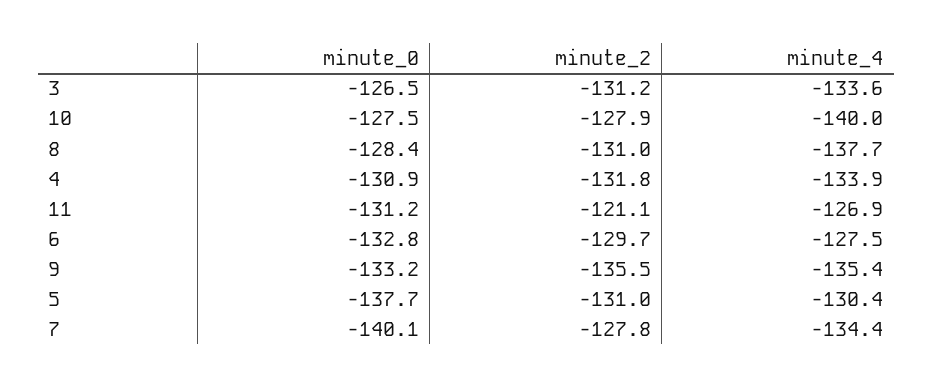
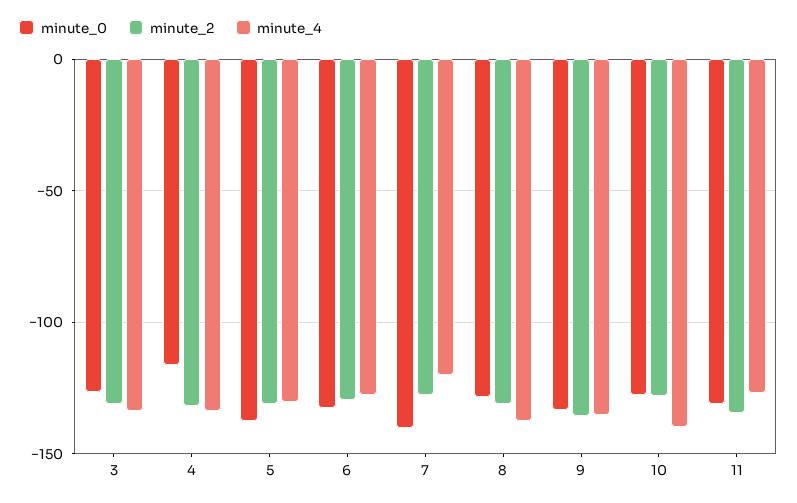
minute_0, 4: -130.9 -> -115
minute_2, 11: -121.1 -> -135
minute_4, 7: -134.4 -> -120

